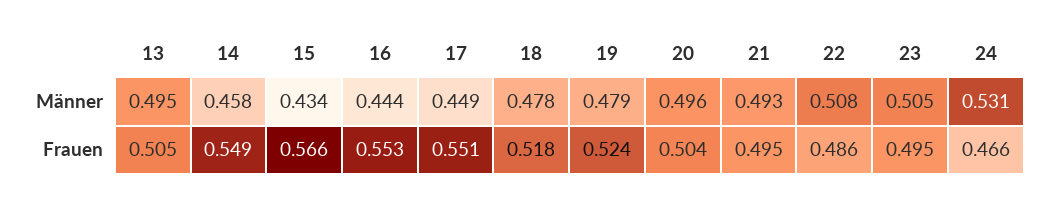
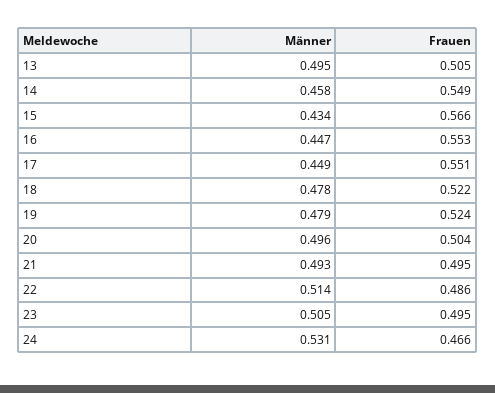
16, Männer: 0.444 -> 0.447
22, Männer: 0.508 -> 0.514
18, Frauen: 0.518 -> 0.522

